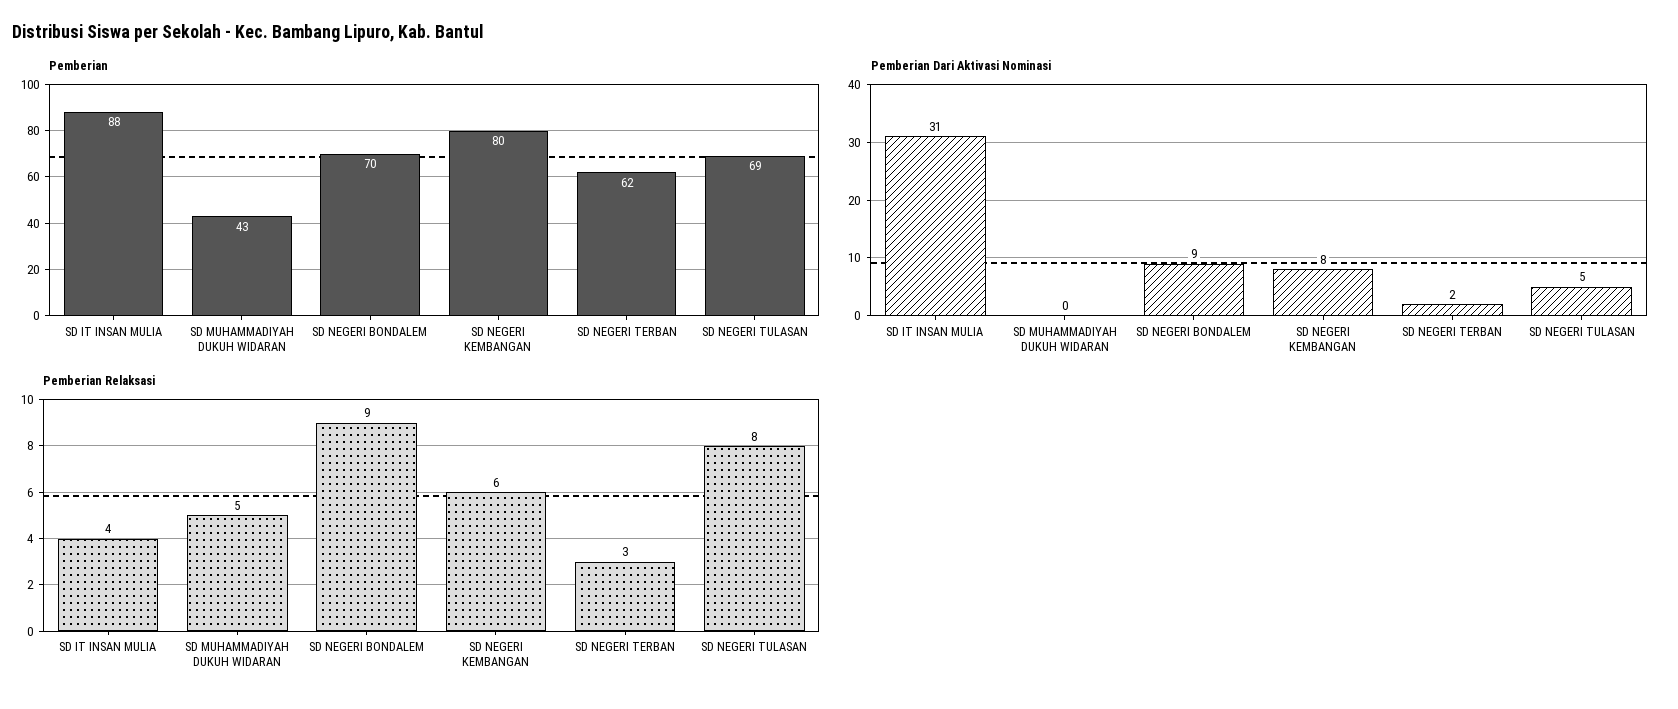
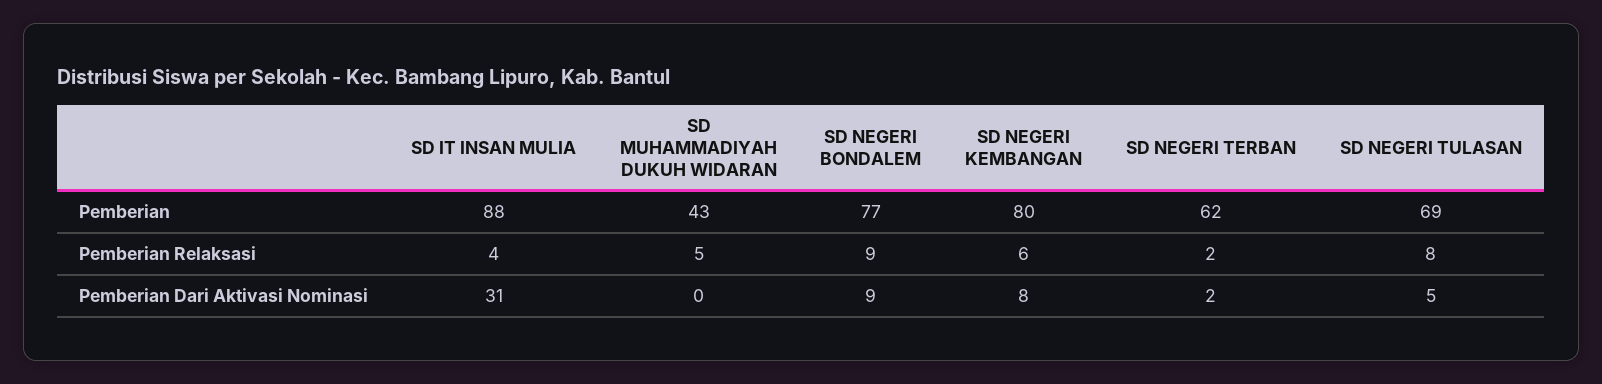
Pemberian, SD NEGERI BONDALEM: 70 -> 77
Pemberian Relaksasi, SD NEGERI TERBAN: 3 -> 2

